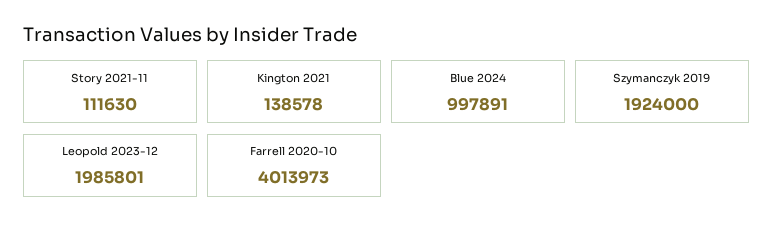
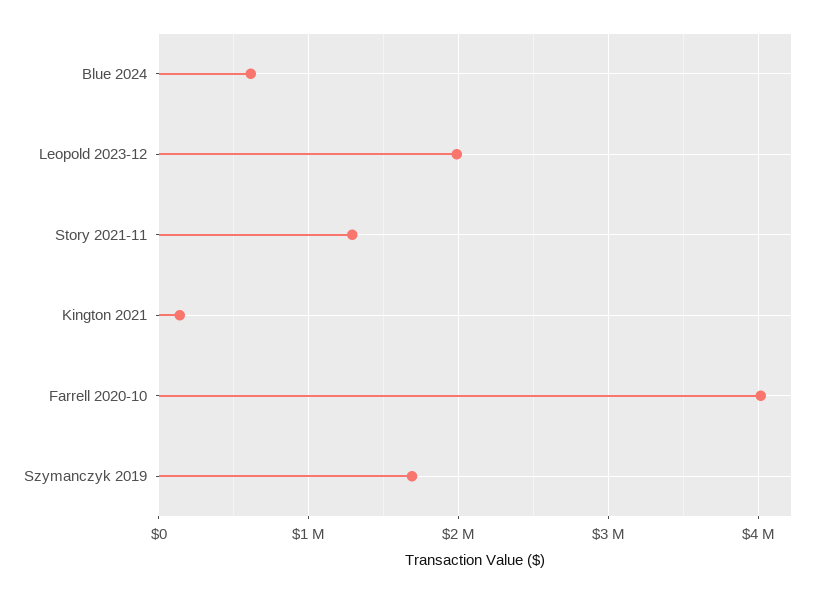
Story 2021-11: 111630 -> 1300000
Blue 2024: 997891 -> 600000
Szymanczyk 2019: 1924000 -> 1700000

